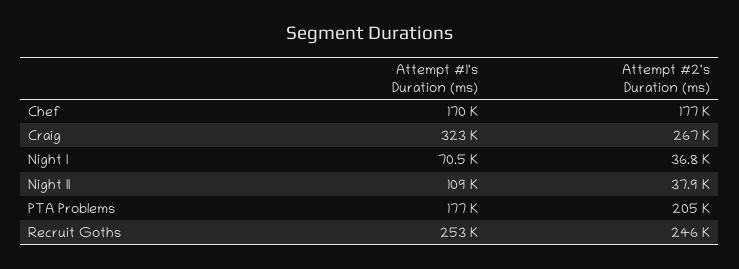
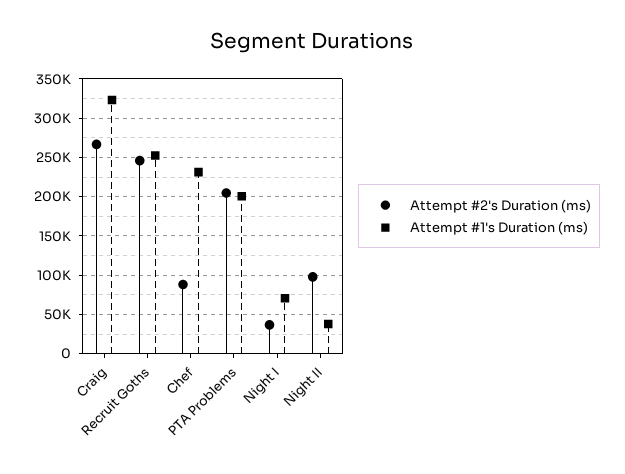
Attempt #1's Duration (ms), Chef: 170000 -> 230000
Attempt #2's Duration (ms), Chef: 177000 -> 90000
Attempt #1's Duration (ms), Night II: 109000 -> 40000
Attempt #2's Duration (ms), Night II: 37900 -> 100000
Attempt #1's Duration (ms), PTA Problems: 177000 -> 200000

